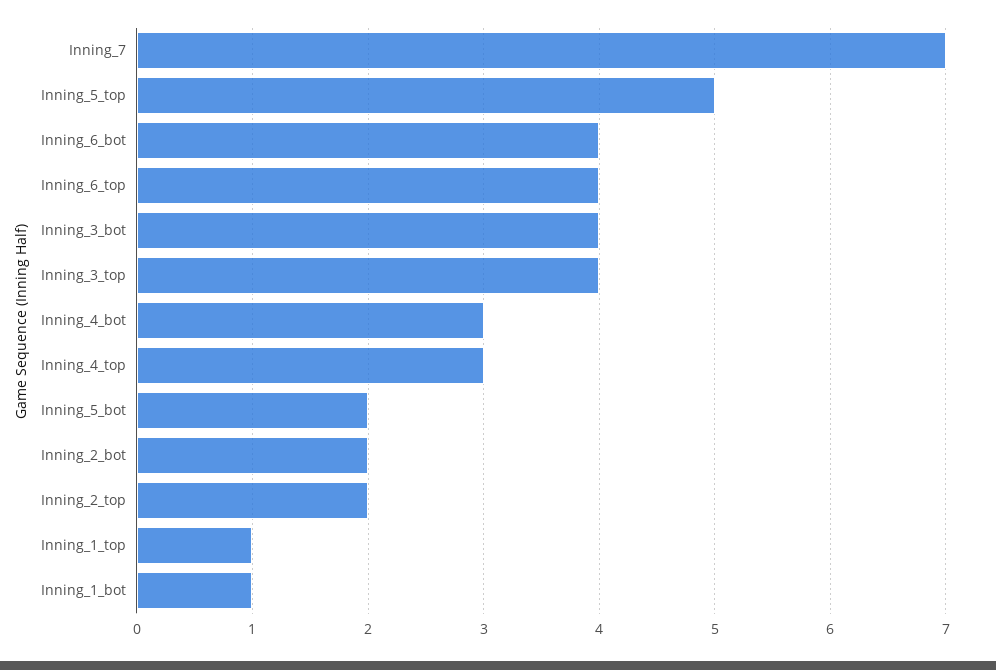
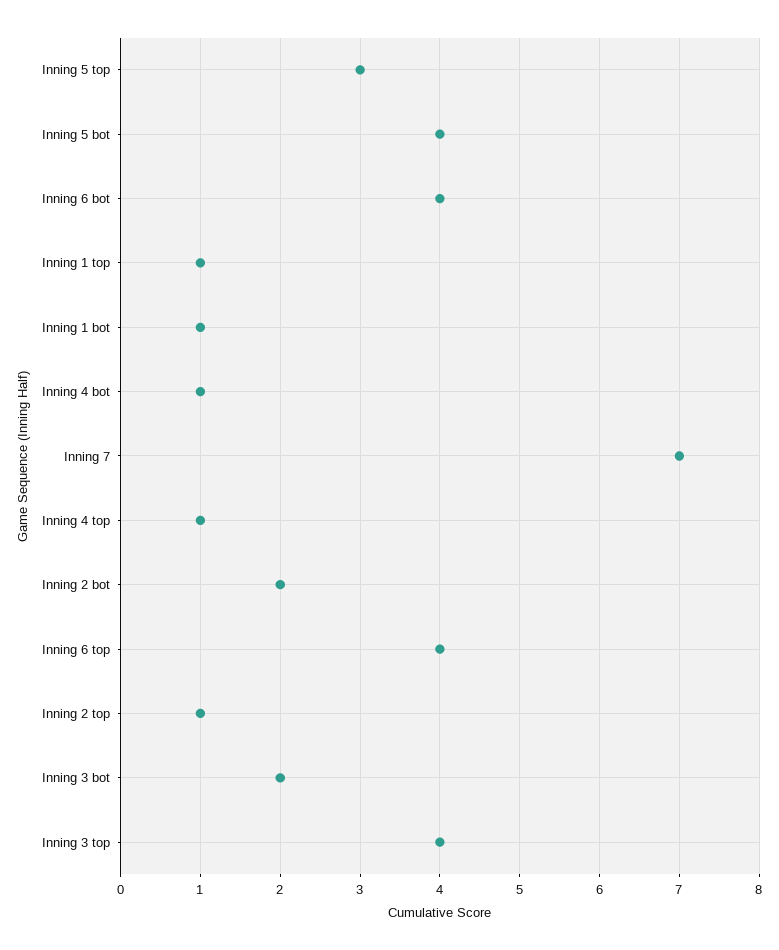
Inning_5_top: 5 -> 3
Inning_3_bot: 4 -> 2
Inning_4_bot: 3 -> 1
Inning_4_top: 3 -> 1
Inning_5_bot: 2 -> 4
Inning_2_top: 2 -> 1

